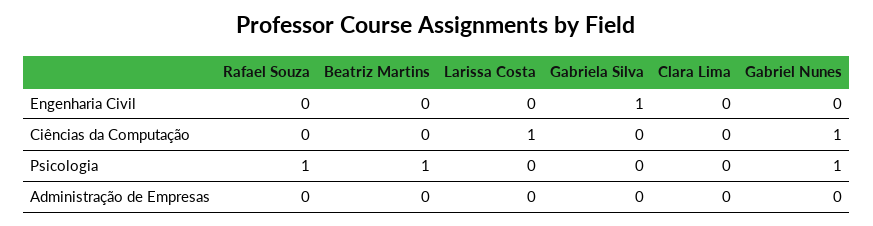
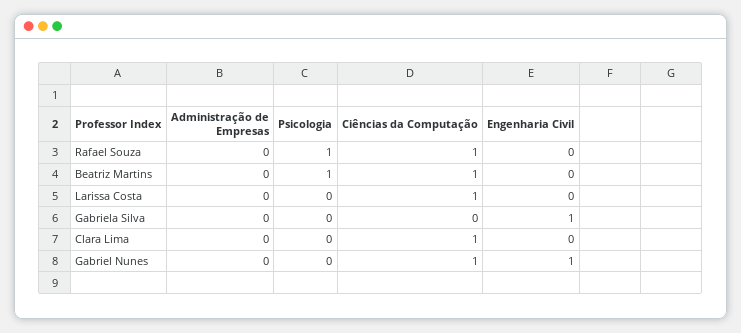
Gabriel Nunes, Engenharia Civil: 0 -> 1
Rafael Souza, Ciências da Computação: 0 -> 1
Beatriz Martins, Ciências da Computação: 0 -> 1
Clara Lima, Ciências da Computação: 0 -> 1
Gabriel Nunes, Psicologia: 1 -> 0

